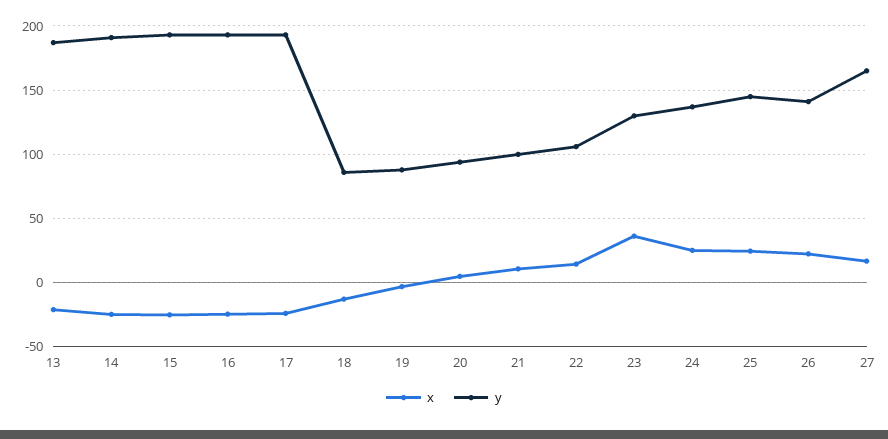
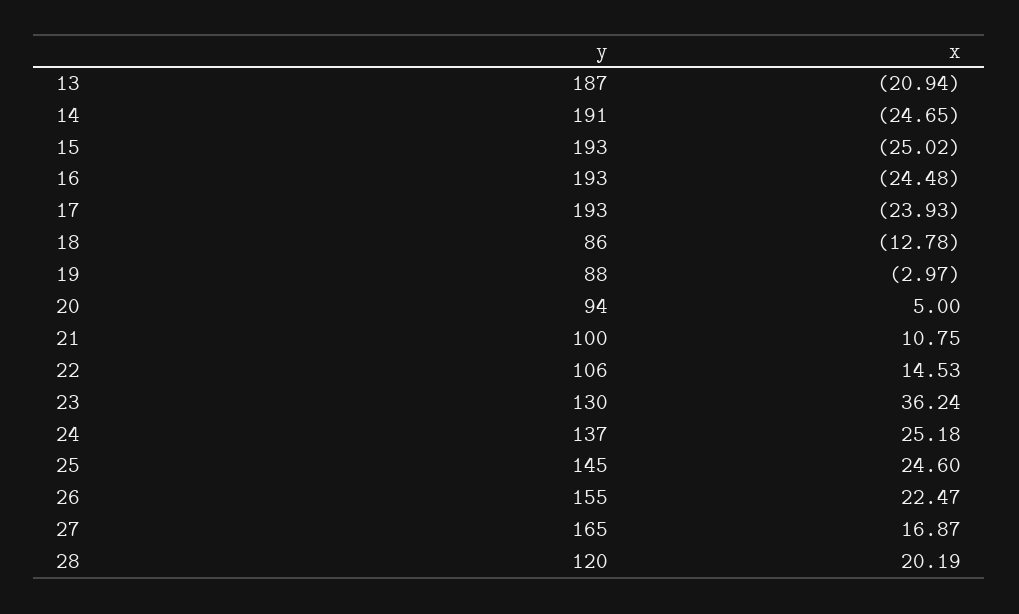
y, 26: 140 -> 155
y, 28: none -> 120
x, 28: none -> 20.19

